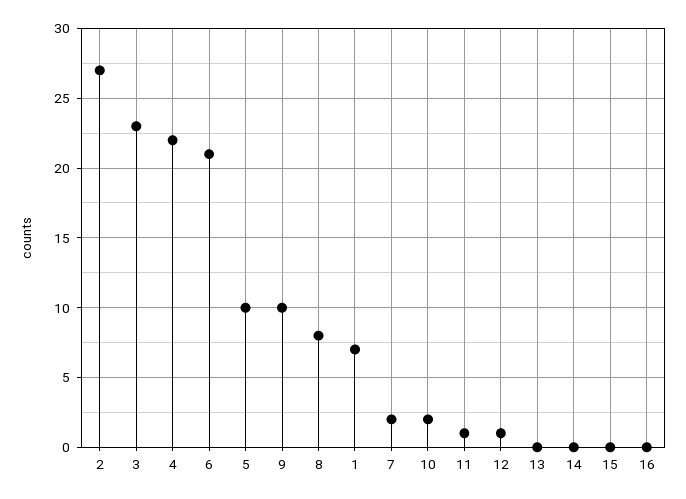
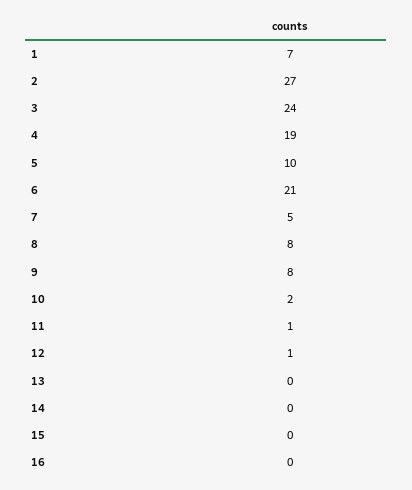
3: 23 -> 24
4: 22 -> 19
9: 10 -> 8
7: 2 -> 5

